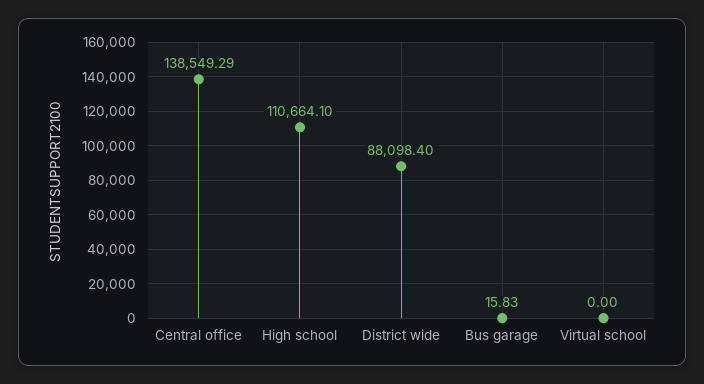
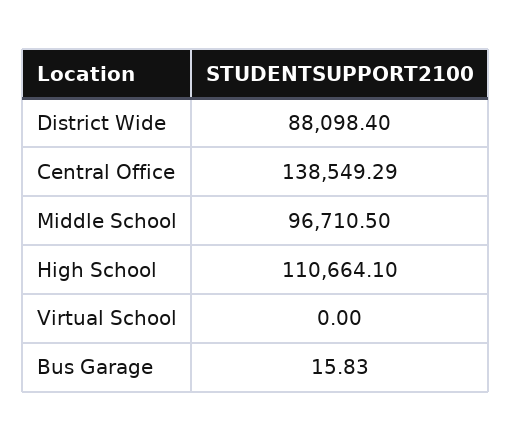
Middle School: none -> 96710.5

